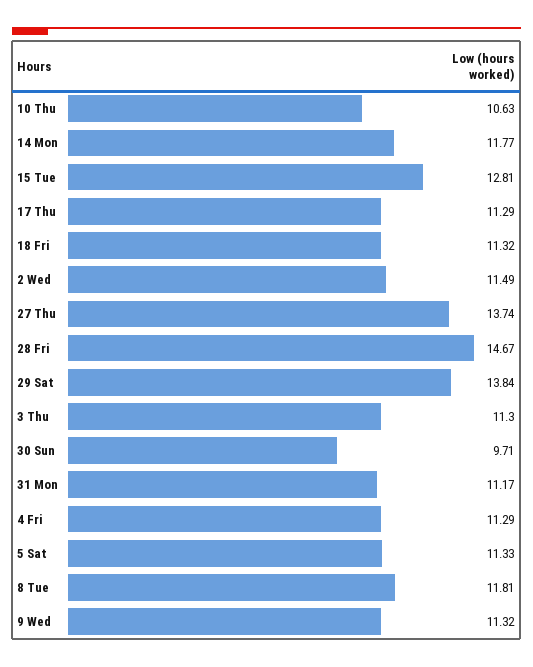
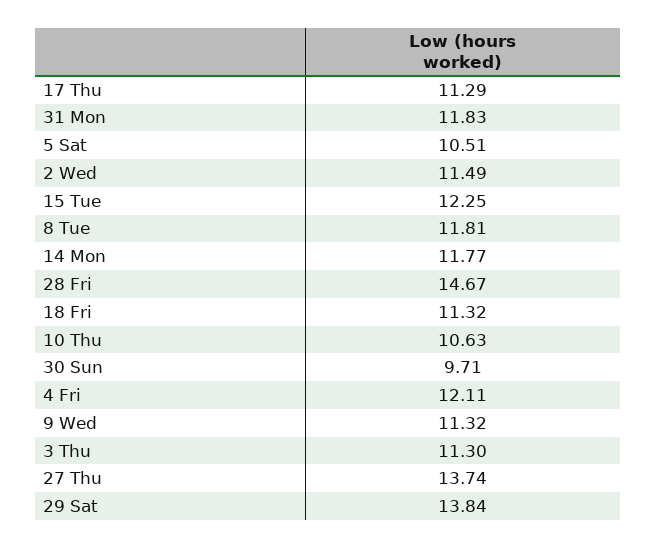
15 Tue: 12.81 -> 12.25
31 Mon: 11.17 -> 11.83
4 Fri: 11.29 -> 12.11
5 Sat: 11.33 -> 10.51

